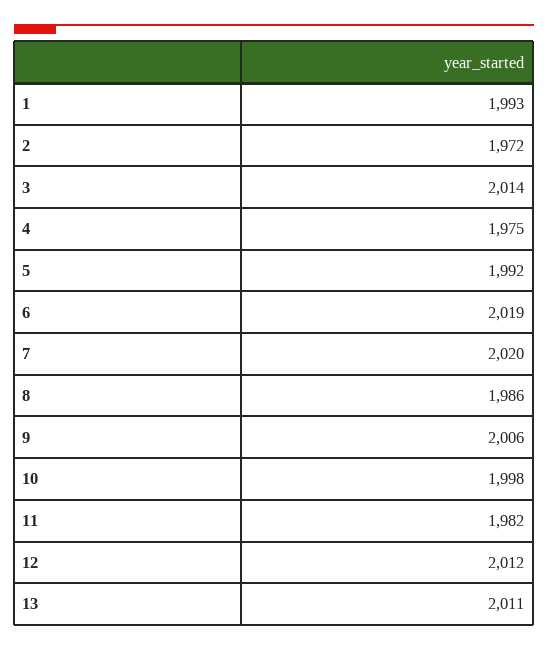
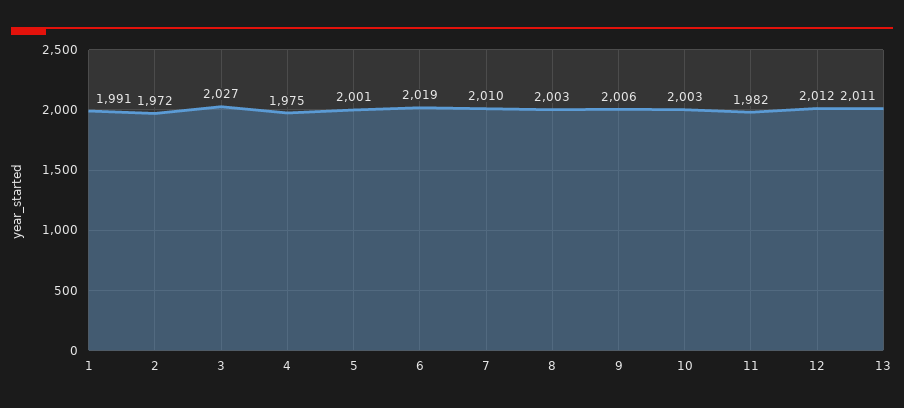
1: 1993 -> 1991
3: 2014 -> 2027
5: 1992 -> 2001
7: 2020 -> 2010
8: 1986 -> 2003
10: 1998 -> 2003

